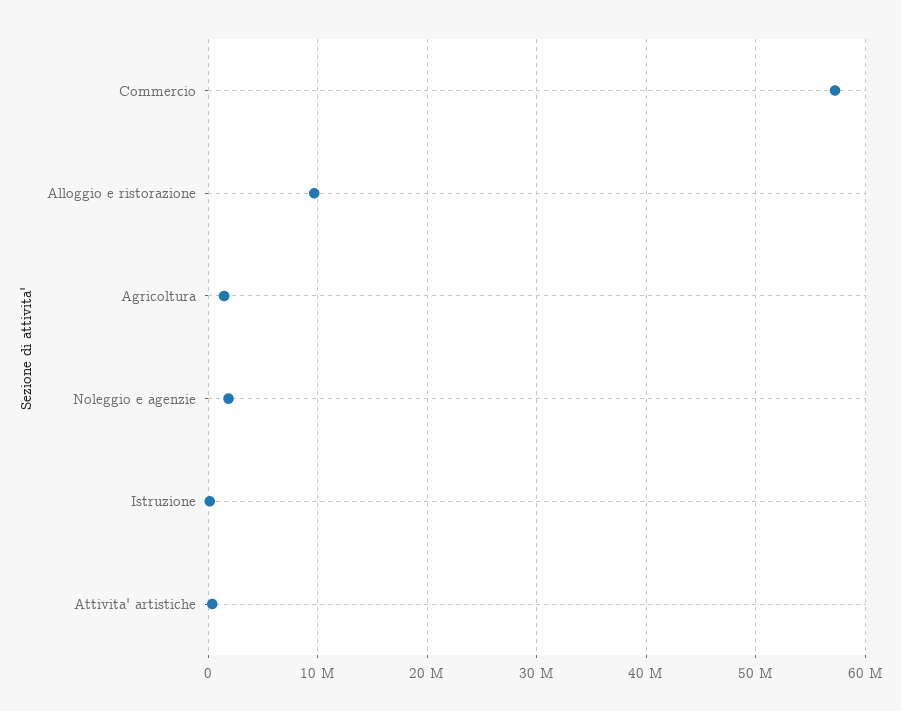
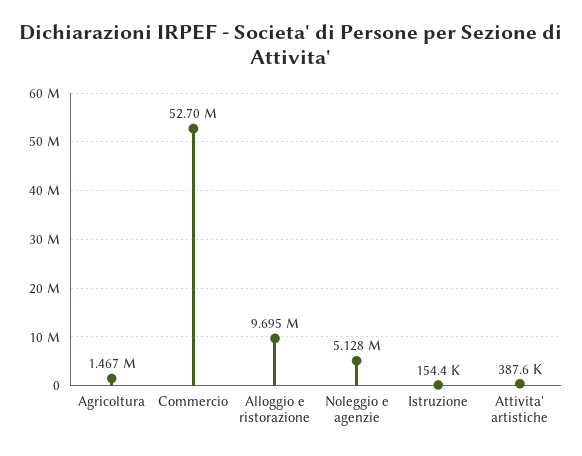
Commercio: 57000000 -> 52700000
Noleggio e agenzie: 2000000 -> 5128000

